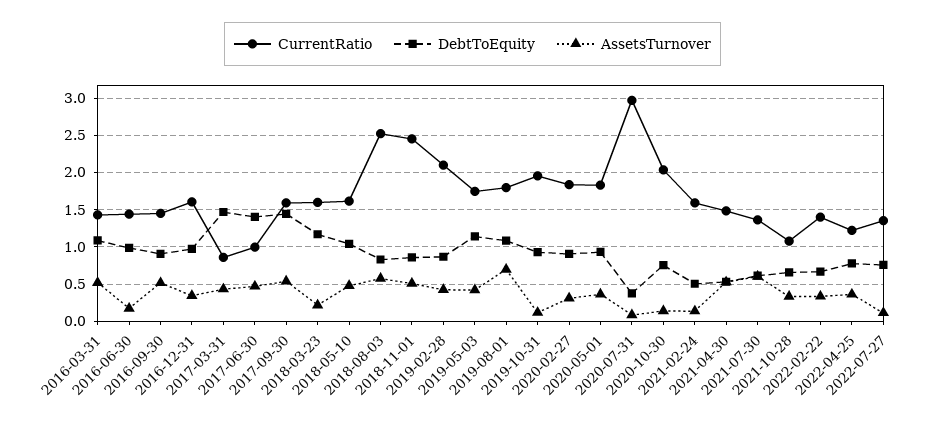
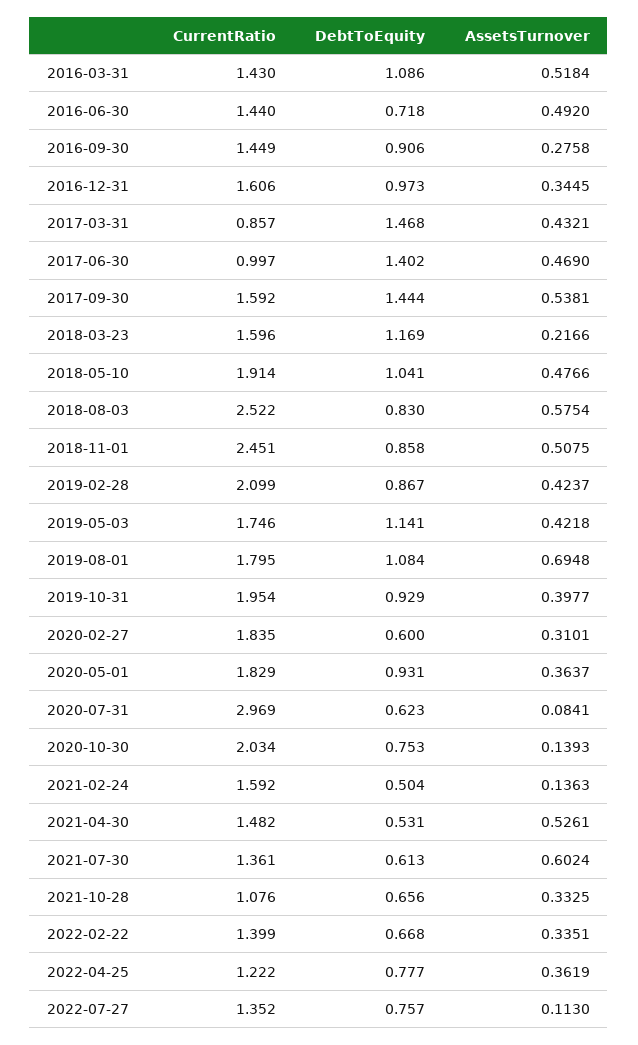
DebtToEquity, 2016-06-30: 1 -> 0.718
AssetsTurnover, 2016-06-30: 0.2 -> 0.492
AssetsTurnover, 2016-09-30: 0.5 -> 0.2758
CurrentRatio, 2018-05-10: 1.6 -> 1.914
AssetsTurnover, 2019-10-31: 0.1 -> 0.3977
DebtToEquity, 2020-02-27: 0.9 -> 0.6
DebtToEquity, 2020-07-31: 0.4 -> 0.623

